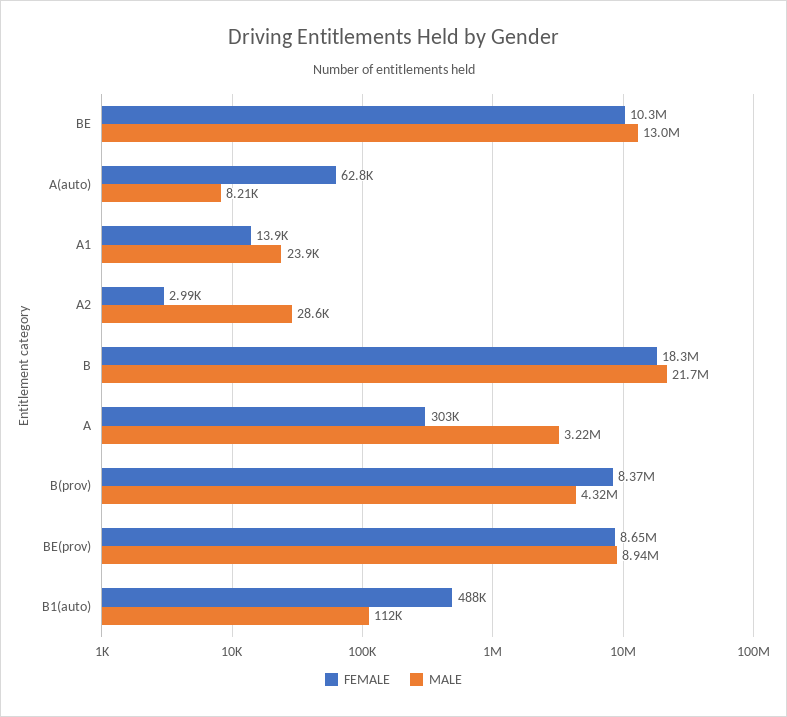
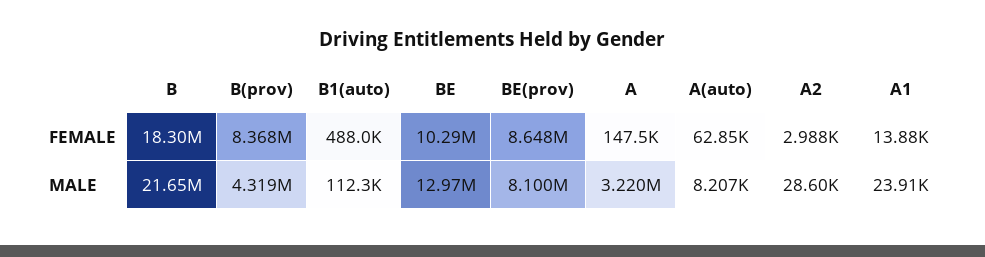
FEMALE, A: 303000 -> 147500
MALE, BE(prov): 8940000 -> 8100000

